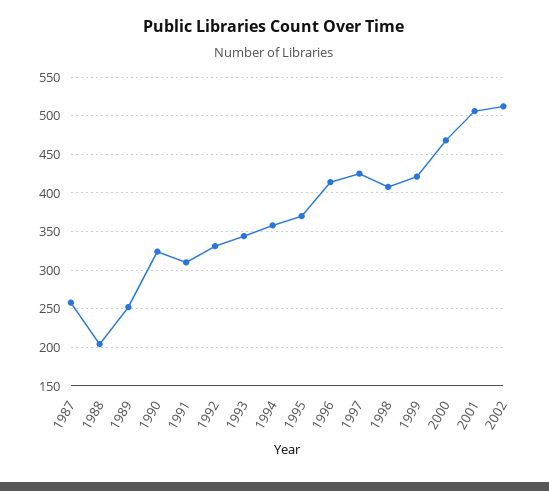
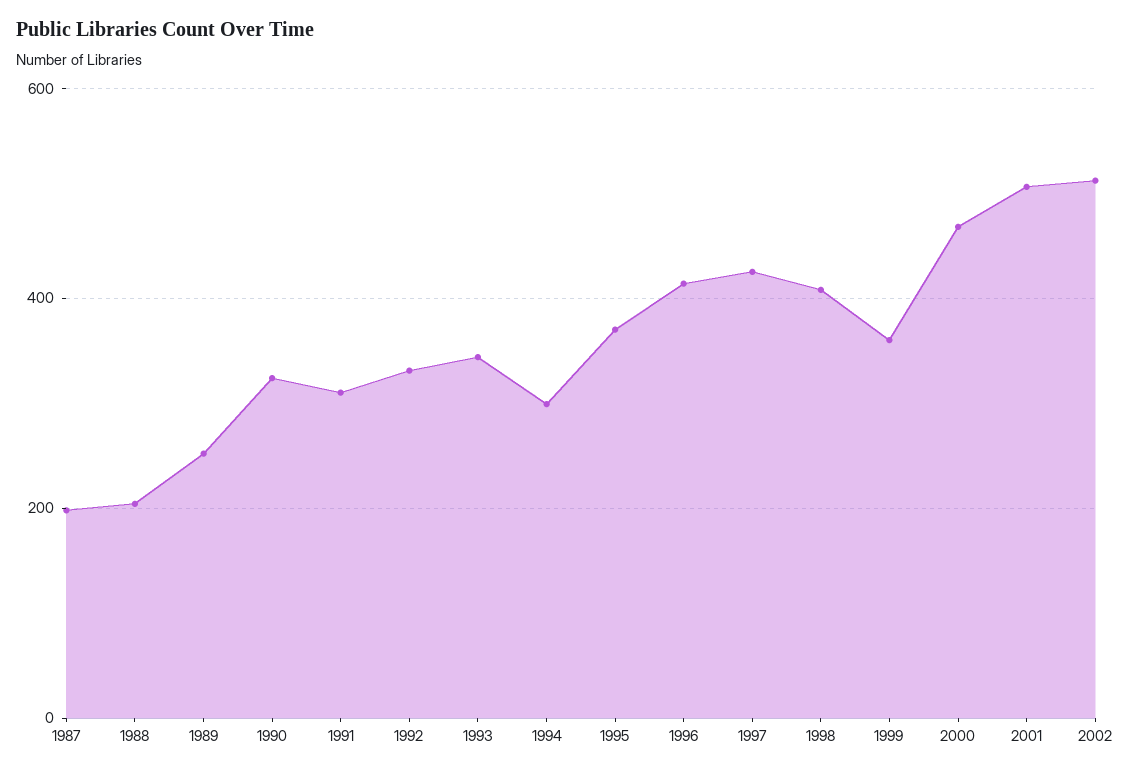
1987: 260 -> 200
1994: 360 -> 300
1999: 420 -> 360

